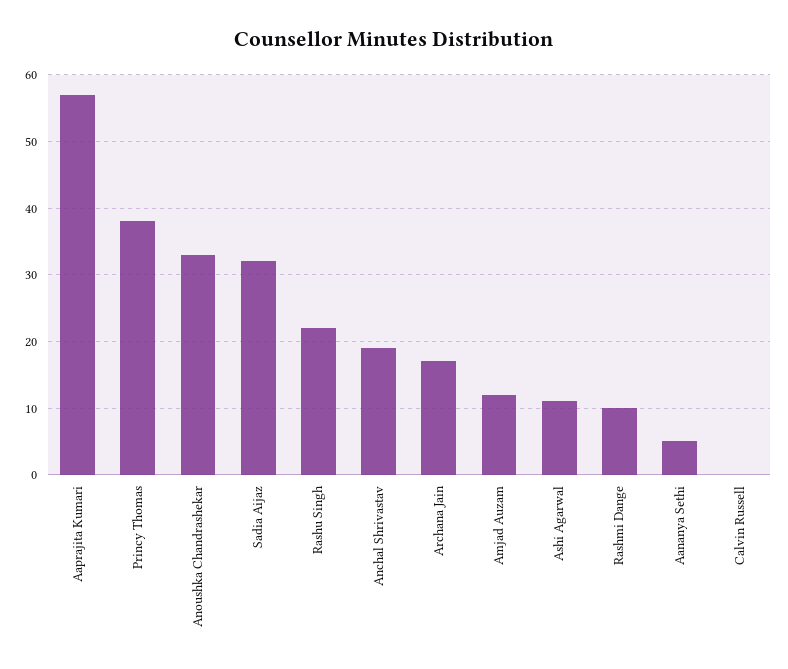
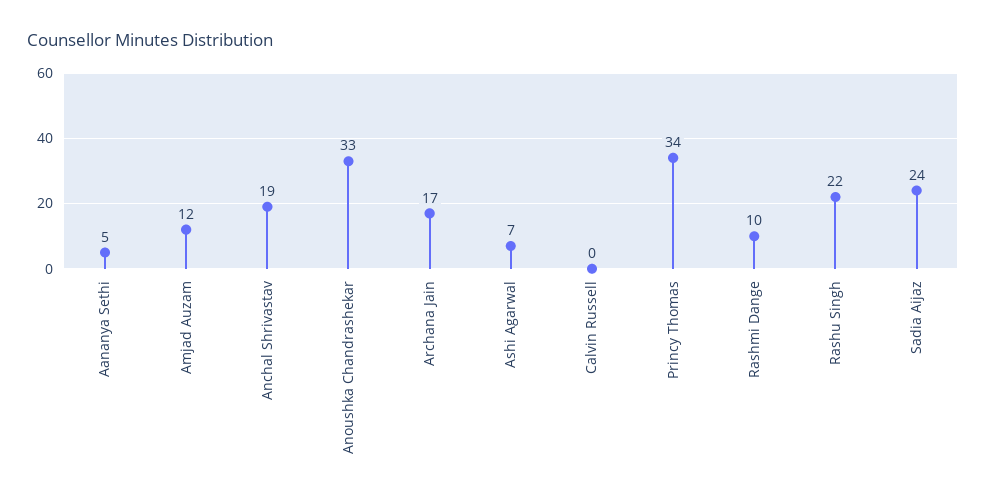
Aaprajita Kumari: 57 -> none
Princy Thomas: 38 -> 34
Sadia Aijaz: 32 -> 24
Ashi Agarwal: 11 -> 7

